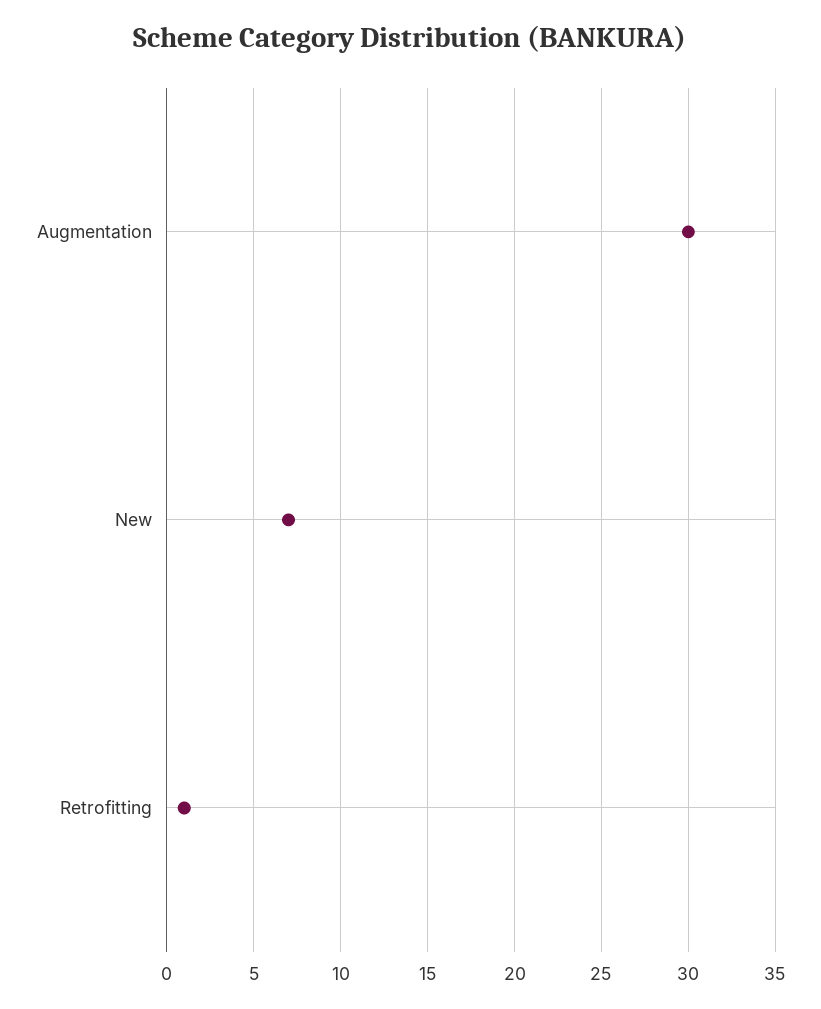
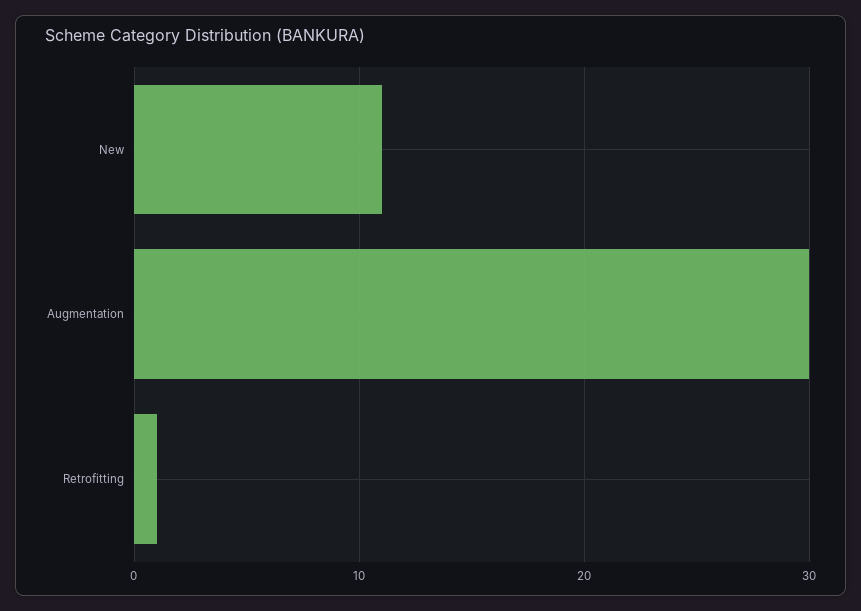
New: 7 -> 11

